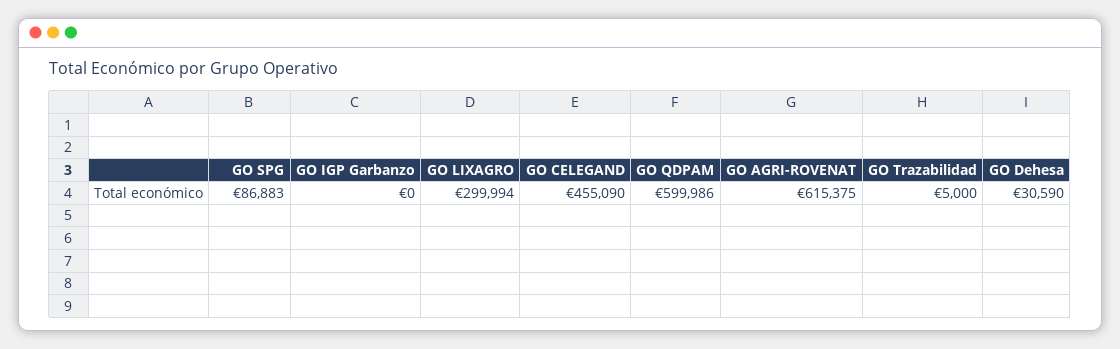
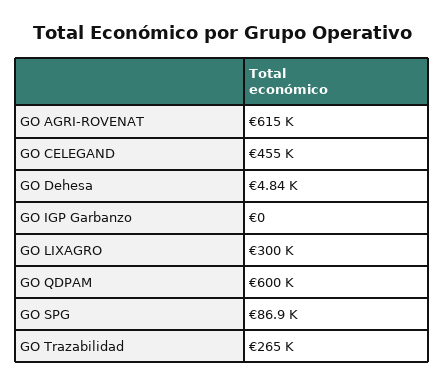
GO Trazabilidad: 5000 -> 265000
GO Dehesa: 30590 -> 4840

